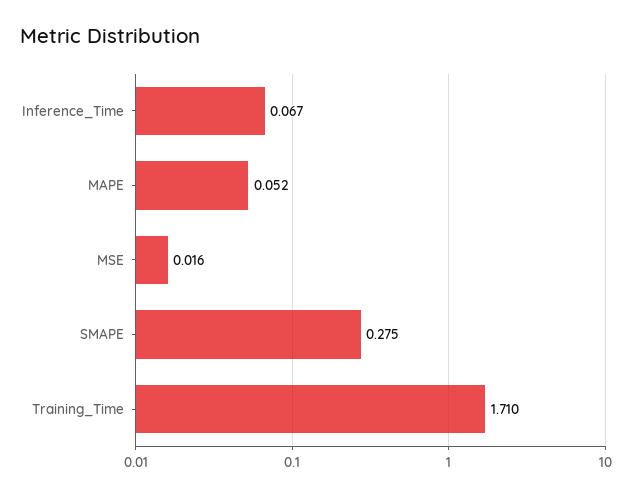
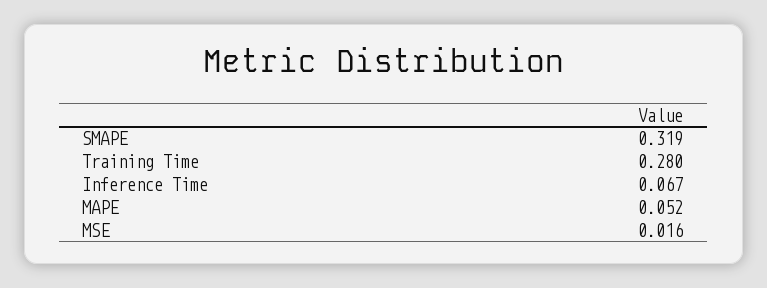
SMAPE: 0.275 -> 0.319
Training_Time: 1.71 -> 0.28

